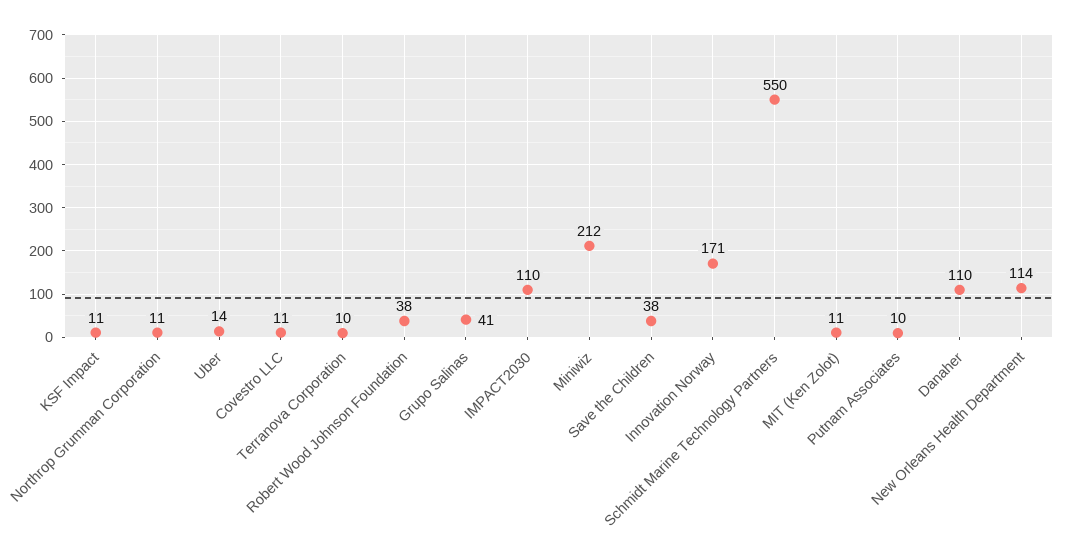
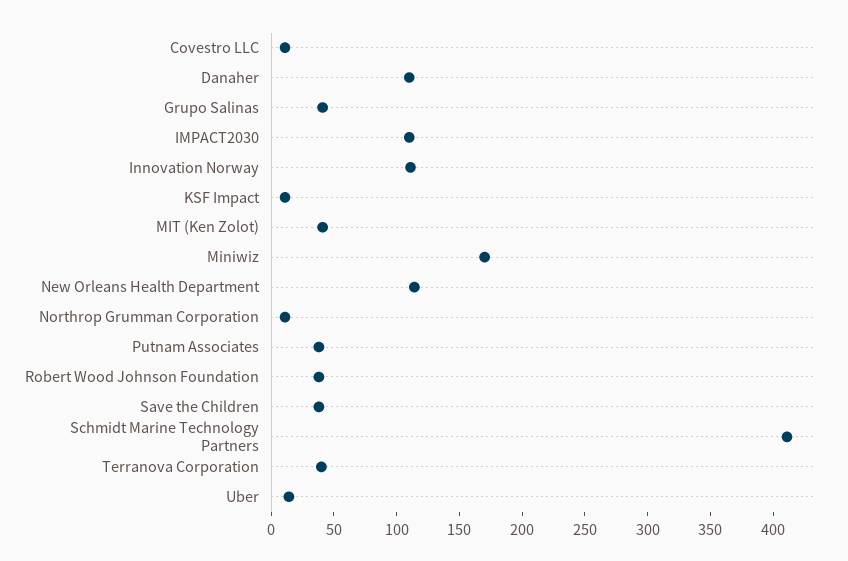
Terranova Corporation: 10 -> 40
Miniwiz: 212 -> 170
Innovation Norway: 171 -> 110
Schmidt Marine Technology Partners: 550 -> 410
MIT (Ken Zolot): 11 -> 40
Putnam Associates: 10 -> 40

